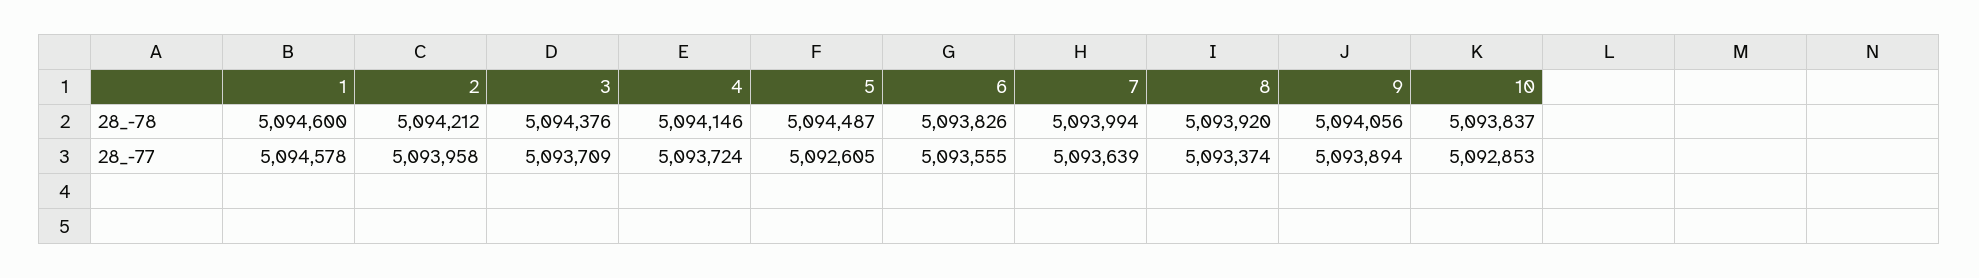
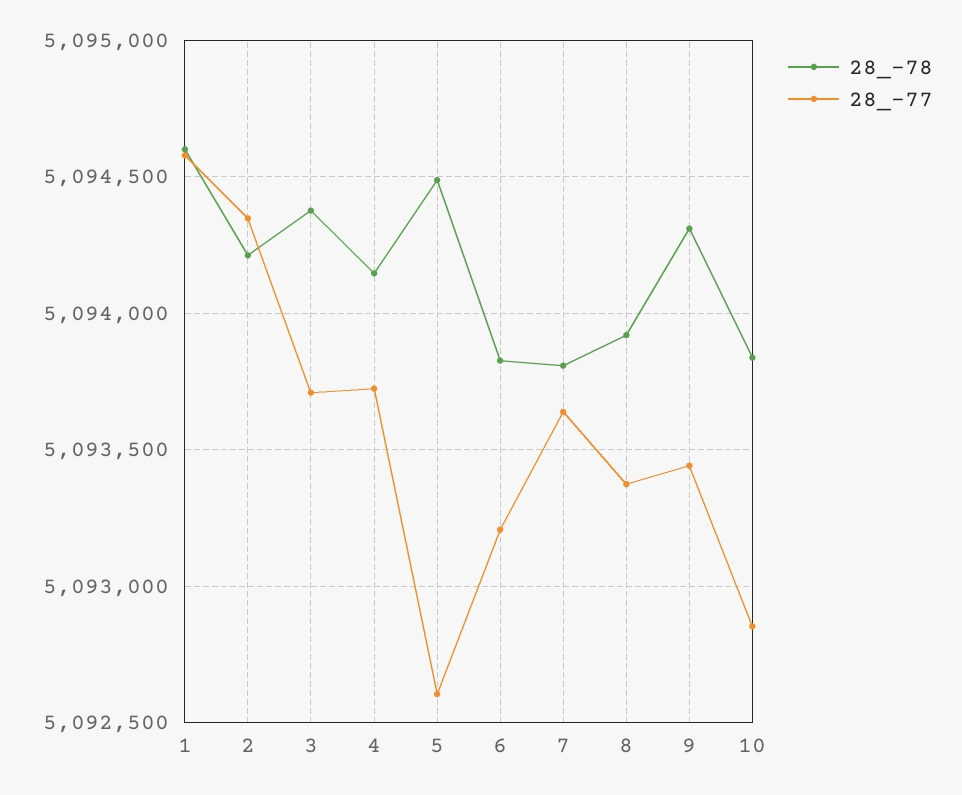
28_-78, 7: 5093994 -> 5093800
28_-78, 9: 5094056 -> 5094300
28_-77, 2: 5093958 -> 5094350
28_-77, 6: 5093555 -> 5093200
28_-77, 9: 5093894 -> 5093450

